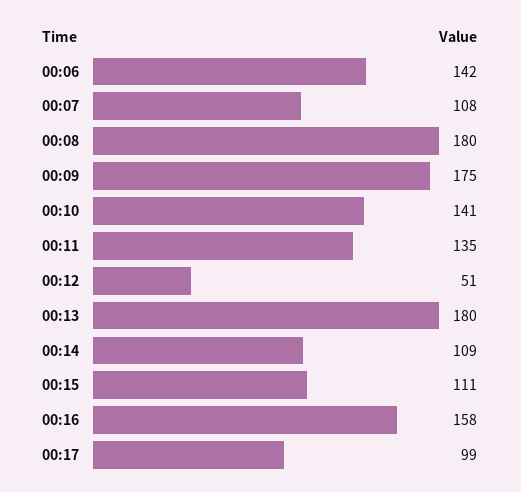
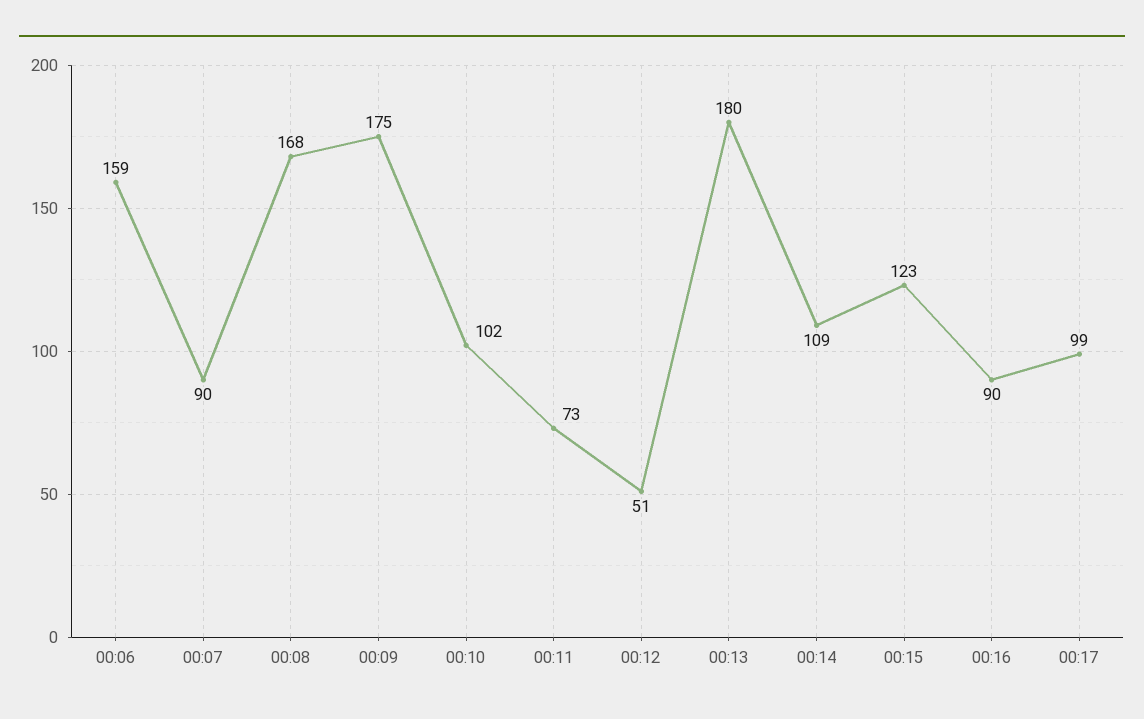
00:06: 142 -> 159
00:07: 108 -> 90
00:08: 180 -> 168
00:10: 141 -> 102
00:11: 135 -> 73
00:15: 111 -> 123
00:16: 158 -> 90

